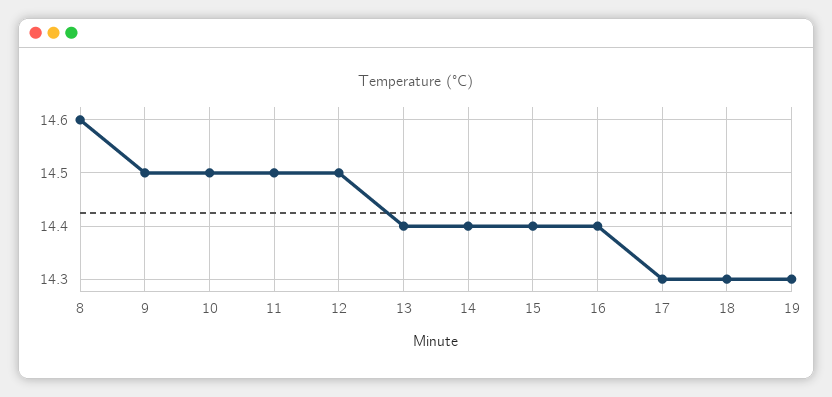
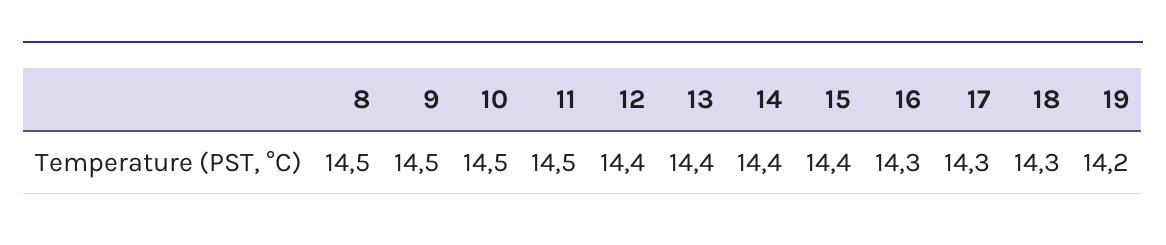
8: 14.6 -> 14.5
12: 14.5 -> 14.4
16: 14.4 -> 14.3
19: 14.3 -> 14.2

